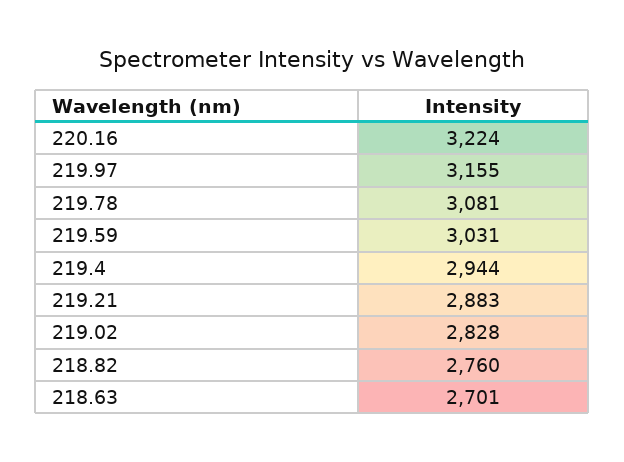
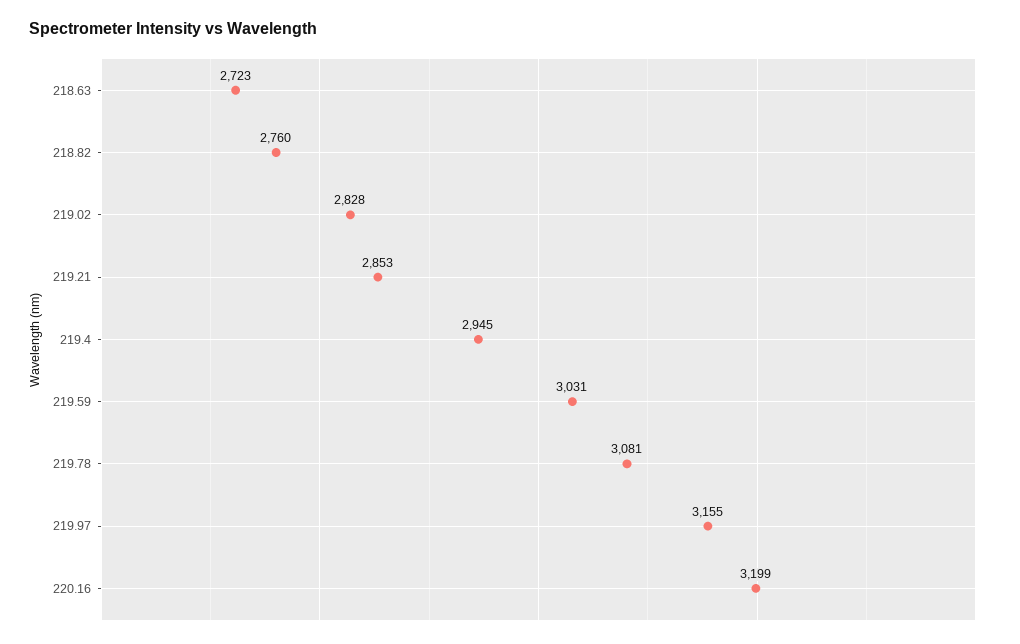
220.16: 3224 -> 3199
219.4: 2944 -> 2945
219.21: 2883 -> 2853
218.63: 2701 -> 2723

